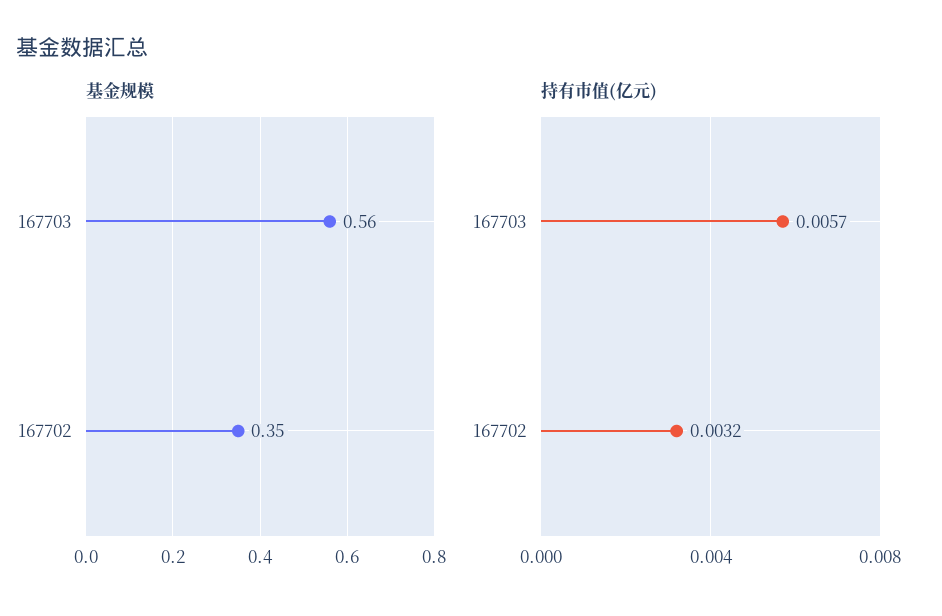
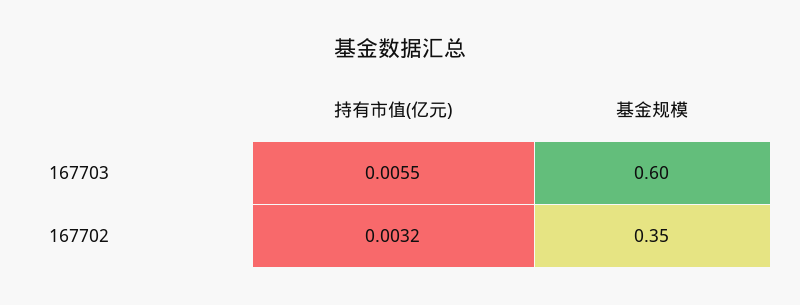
基金规模, 167703: 0.56 -> 0.6
持有市值(亿元), 167703: 0.0057 -> 0.0055

